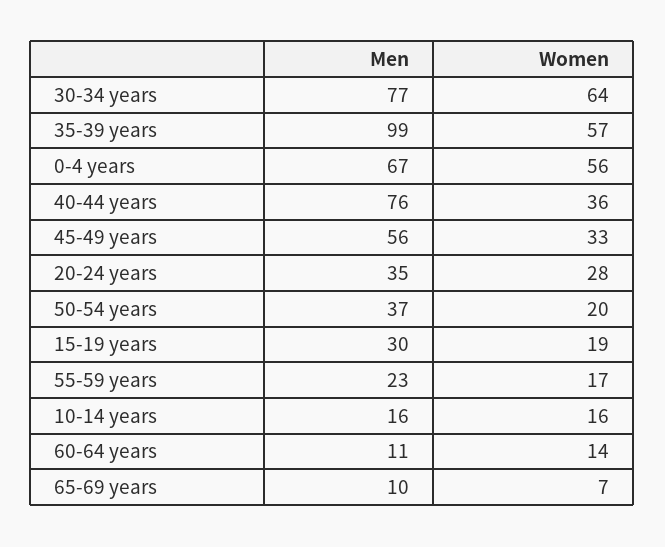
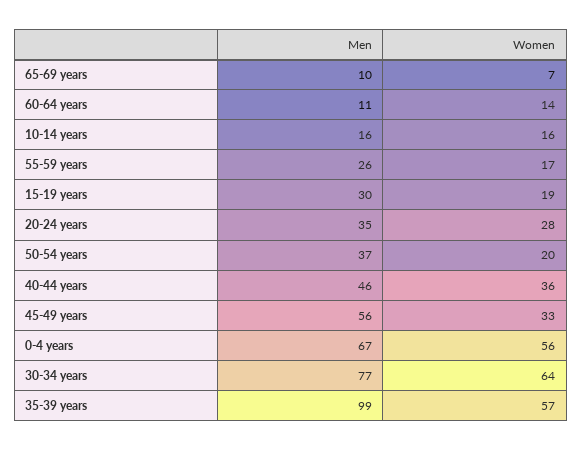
Men, 40-44 years: 76 -> 46
Men, 55-59 years: 23 -> 26

